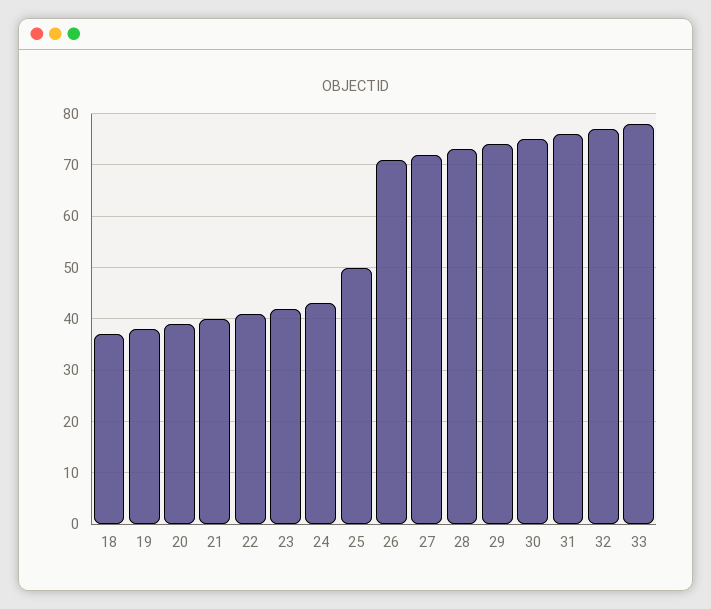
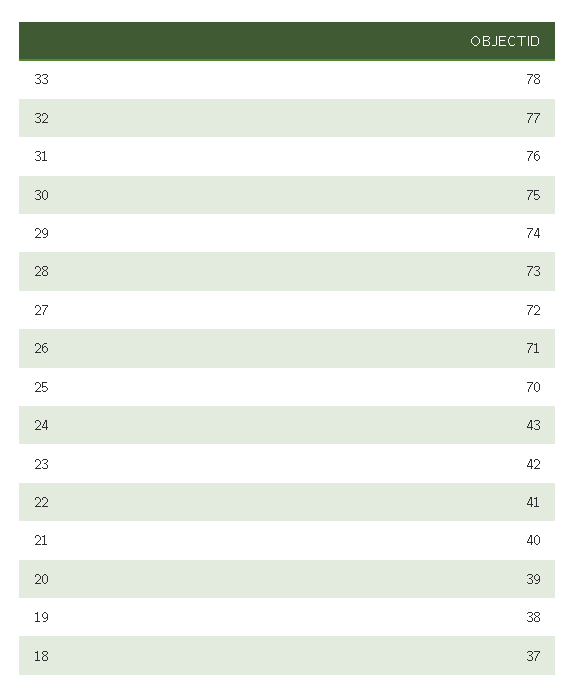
25: 50 -> 70

